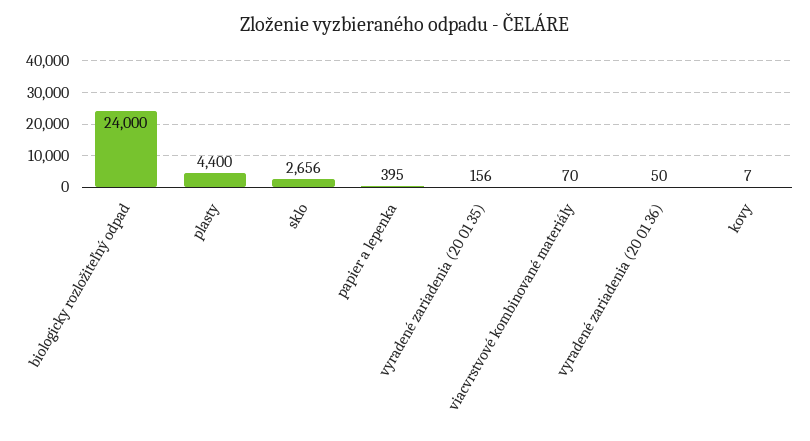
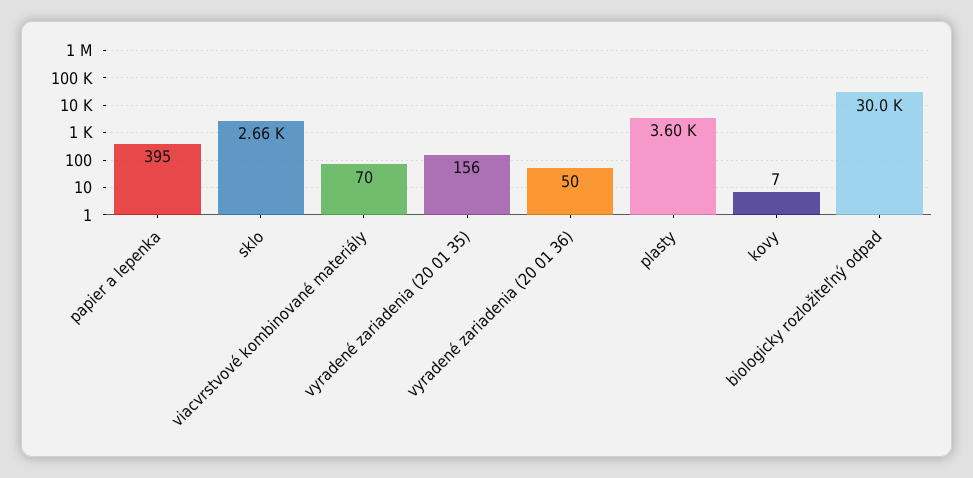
biologicky rozložiteľný odpad: 24000 -> 30000
plasty: 4400 -> 3600

